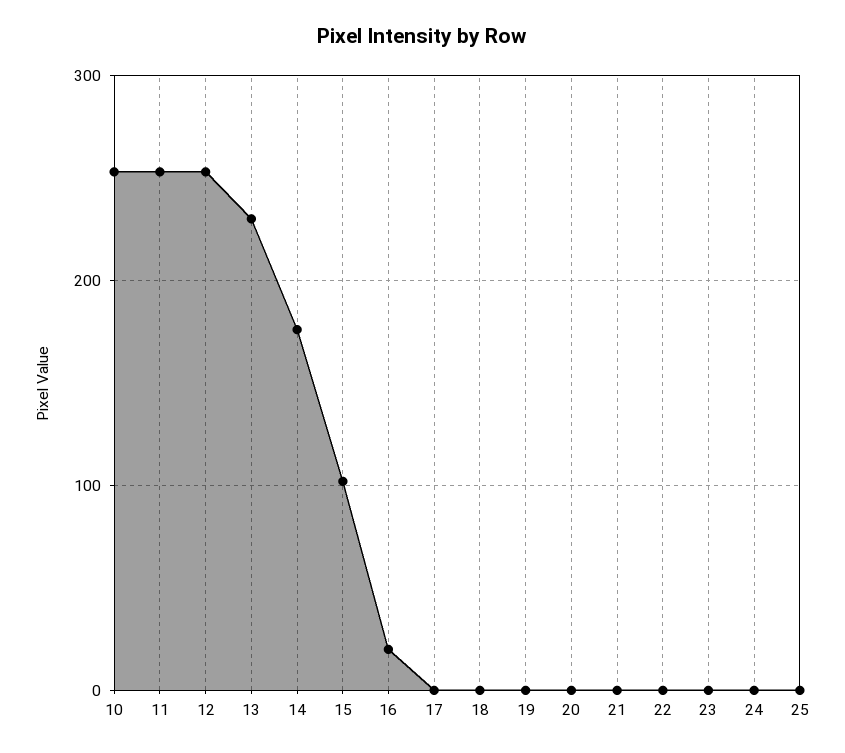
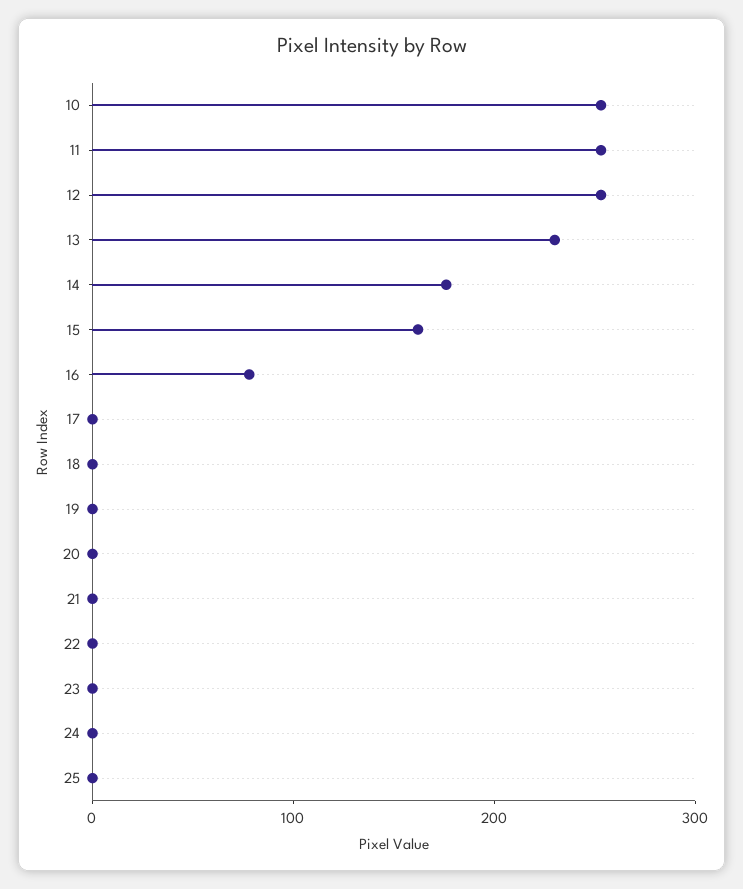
15: 100 -> 160
16: 20 -> 80

